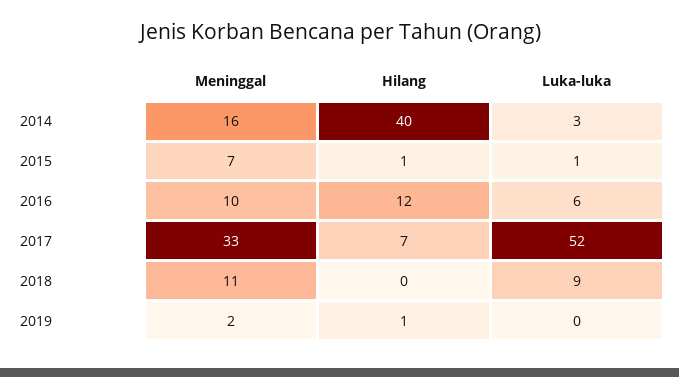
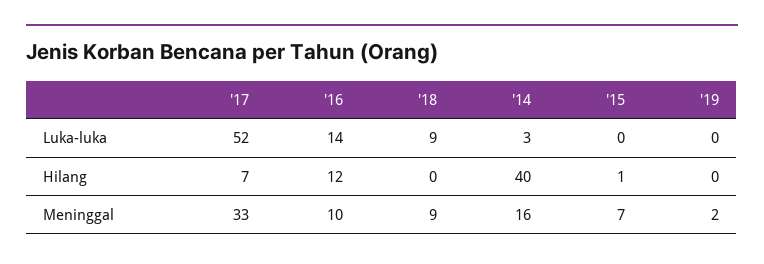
Luka-luka, 2015: 1 -> 0
Luka-luka, 2016: 6 -> 14
Meninggal, 2018: 11 -> 9
Hilang, 2019: 1 -> 0

